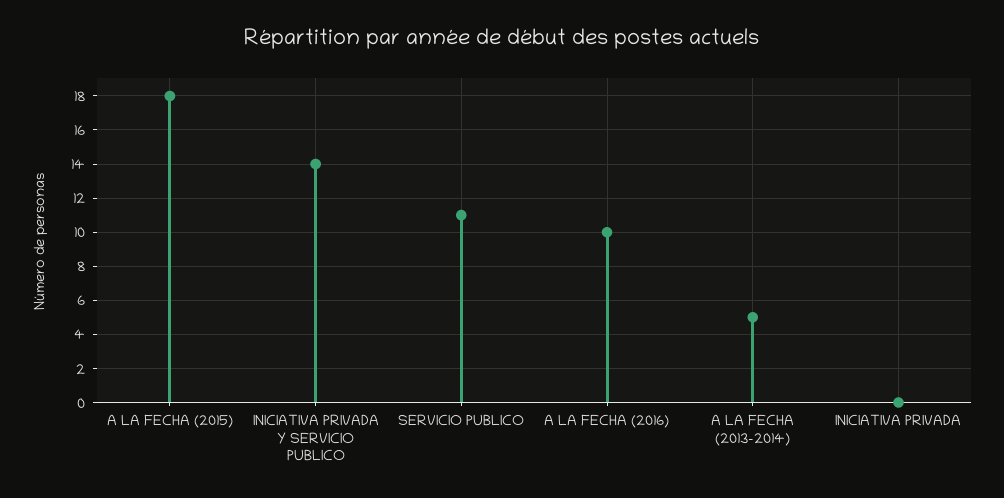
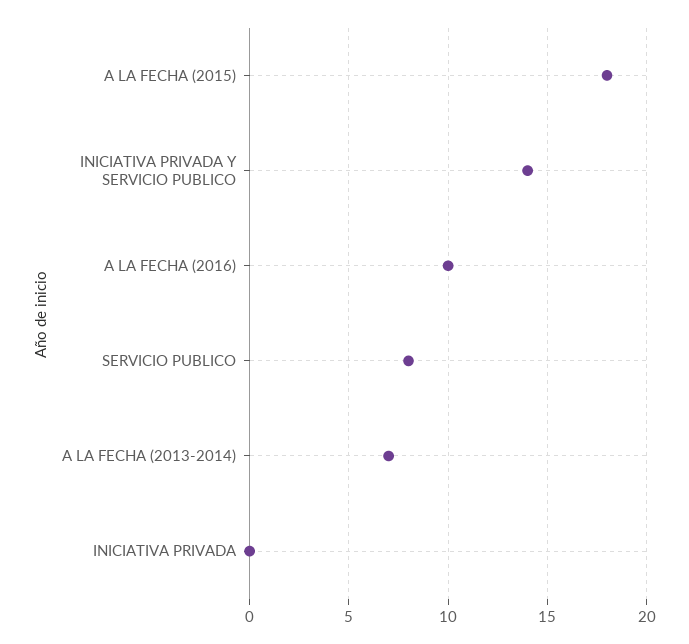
SERVICIO PUBLICO: 11 -> 8
A LA FECHA (2013-2014): 5 -> 7

